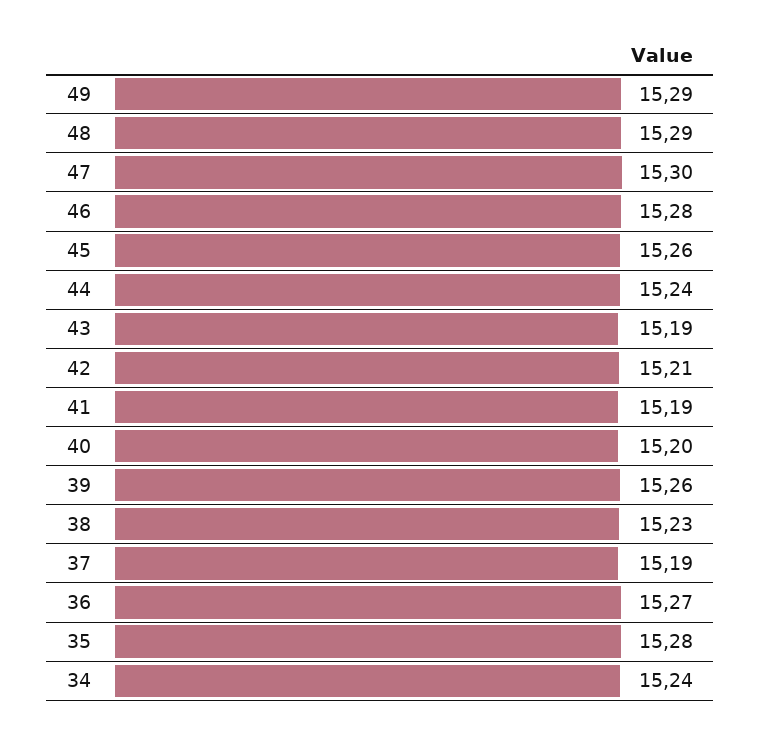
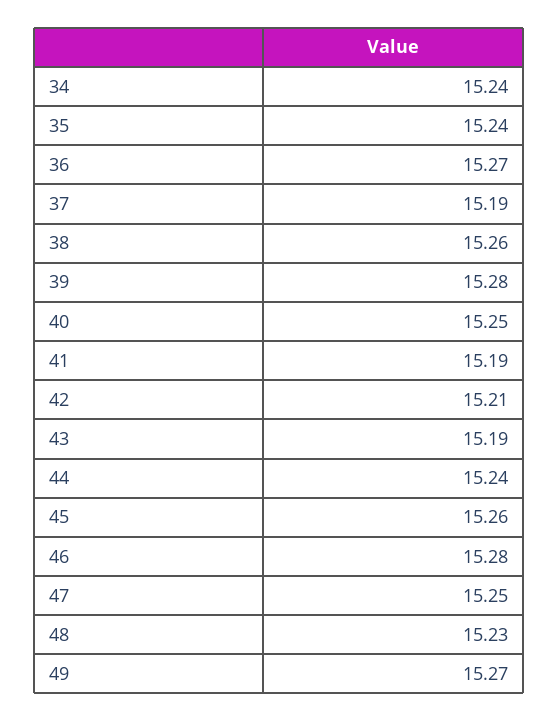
49: 15.29 -> 15.27
48: 15.29 -> 15.23
47: 15.3 -> 15.25
40: 15.2 -> 15.25
39: 15.26 -> 15.28
38: 15.23 -> 15.26
35: 15.28 -> 15.24

